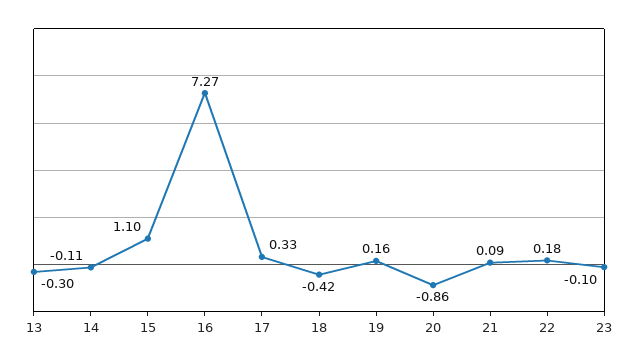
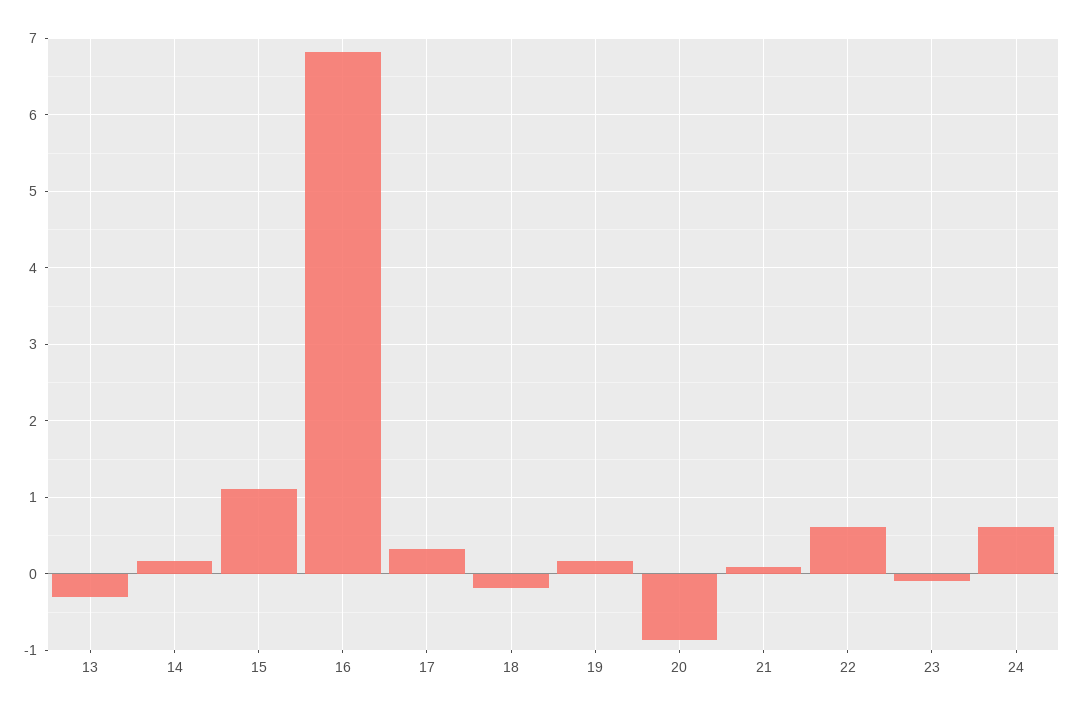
14: -0.11 -> 0.2
16: 7.27 -> 6.8
18: -0.42 -> -0.2
22: 0.18 -> 0.6
24: none -> 0.6

